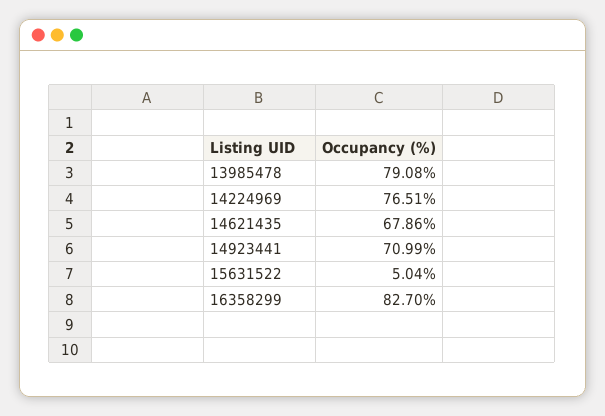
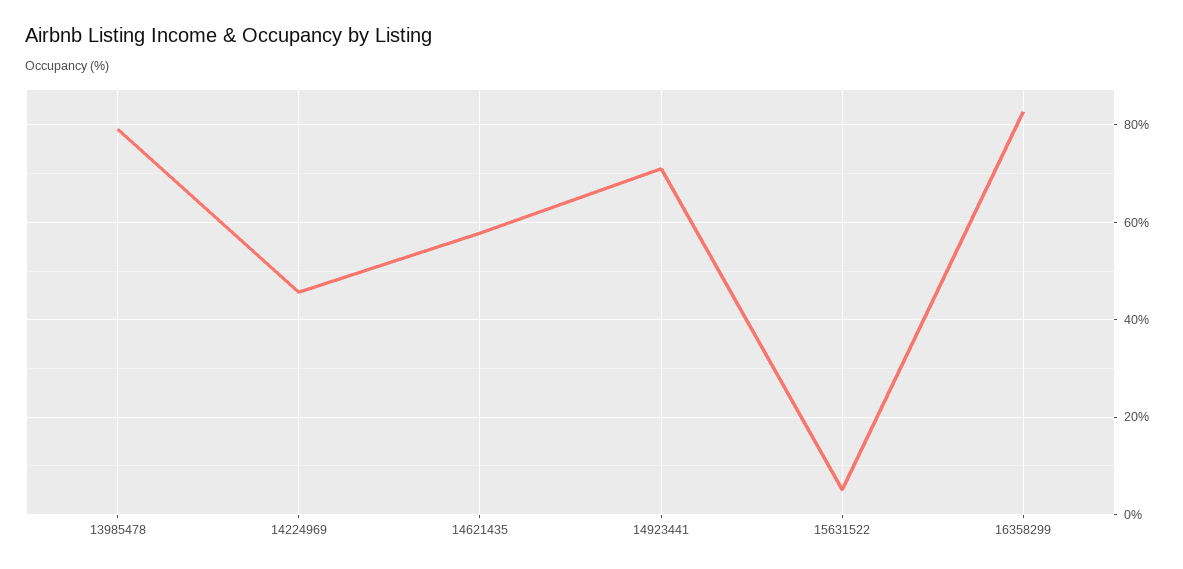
14224969: 76.51 -> 46
14621435: 67.86 -> 58

